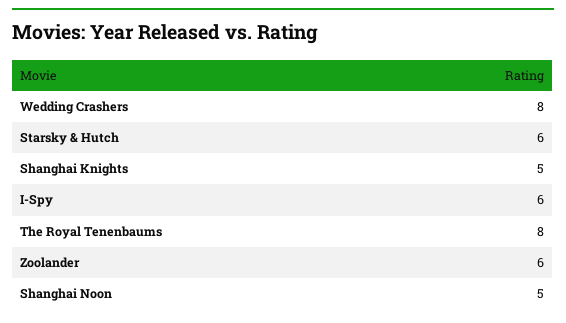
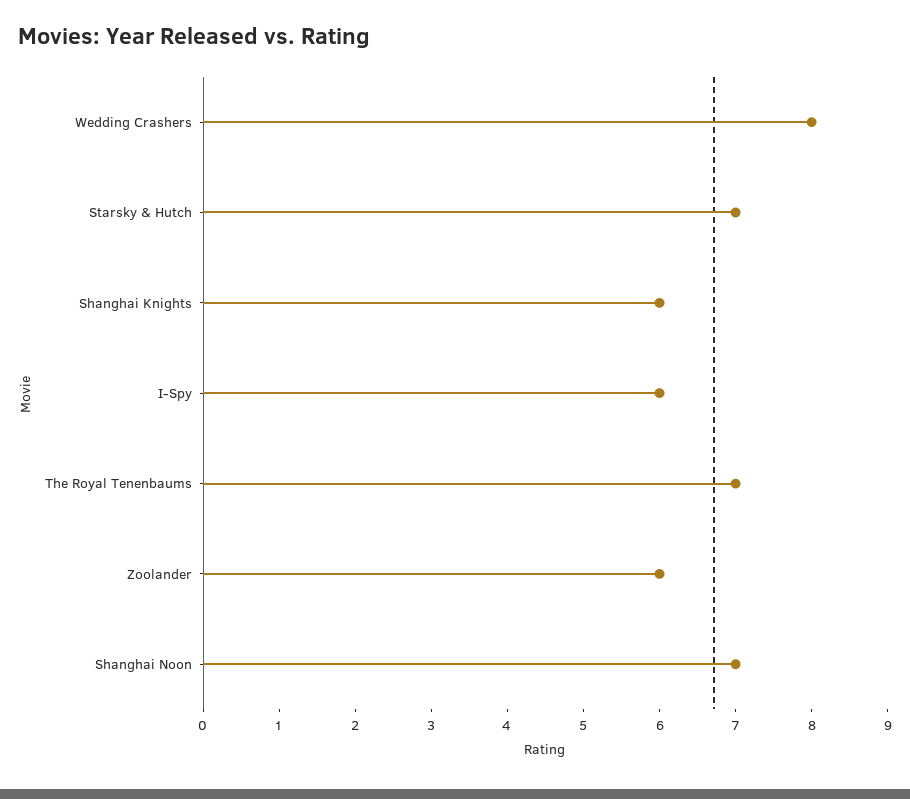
Starsky & Hutch: 6 -> 7
Shanghai Knights: 5 -> 6
The Royal Tenenbaums: 8 -> 7
Shanghai Noon: 5 -> 7

